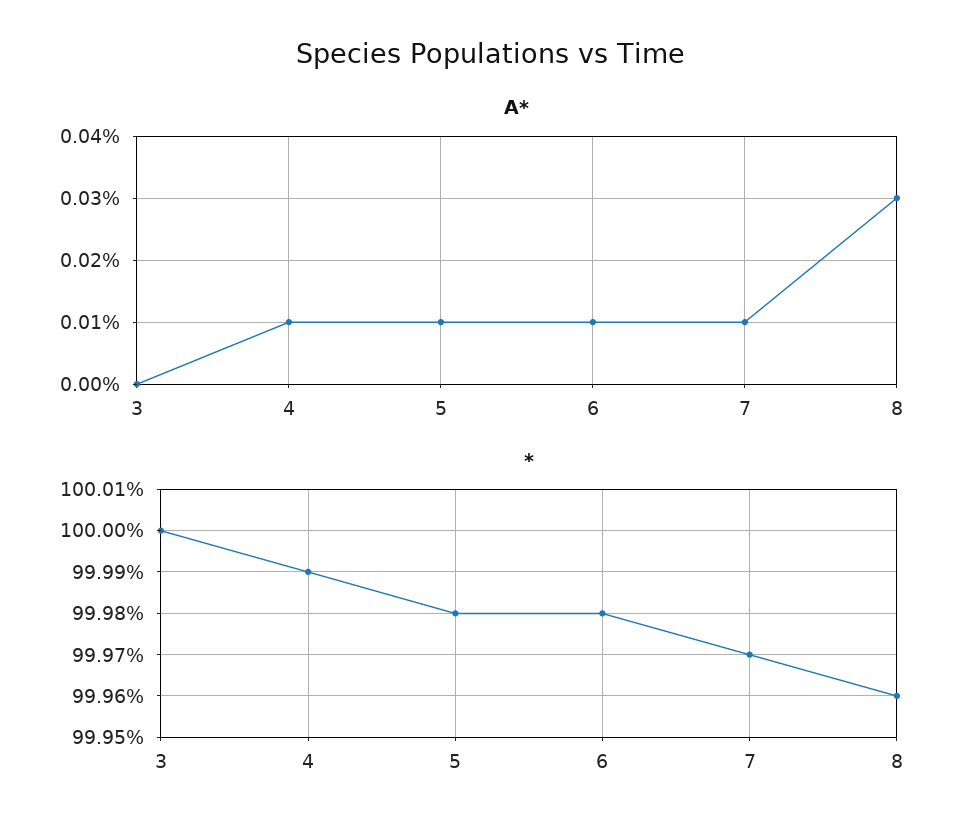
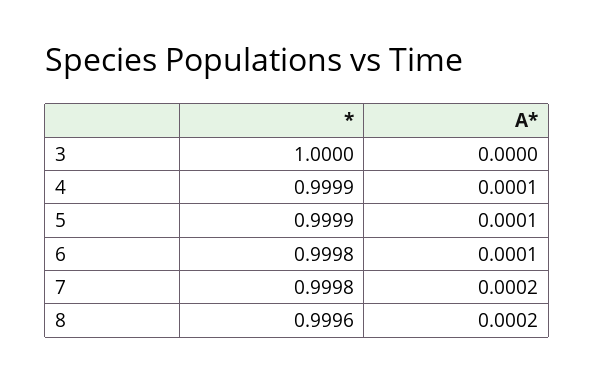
A*, 7: 0.0001 -> 0.0002
A*, 8: 0.0003 -> 0.0002
*, 5: 0.9998 -> 0.9999
*, 7: 0.9997 -> 0.9998

